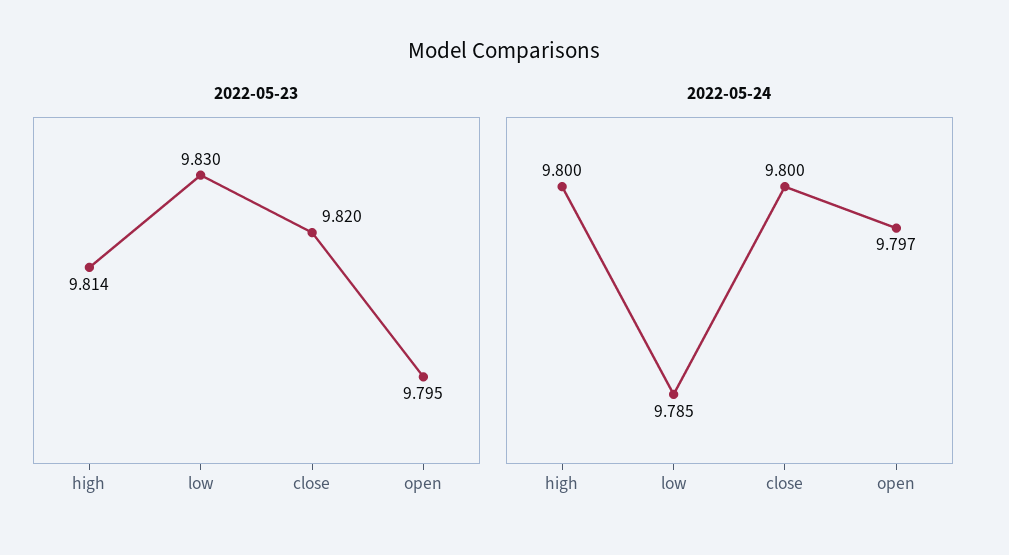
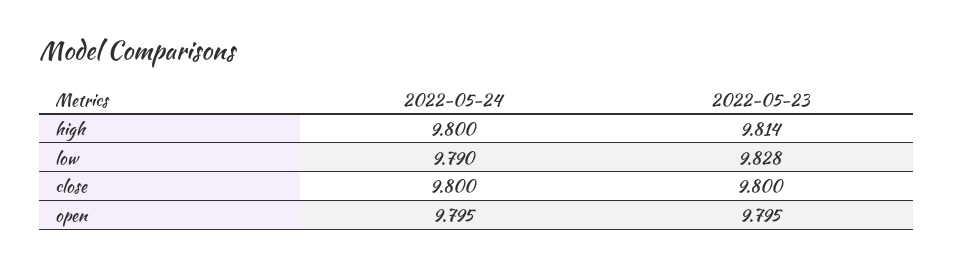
2022-05-23, low: 9.83 -> 9.828
2022-05-23, close: 9.82 -> 9.8
2022-05-24, low: 9.785 -> 9.79
2022-05-24, open: 9.797 -> 9.795

